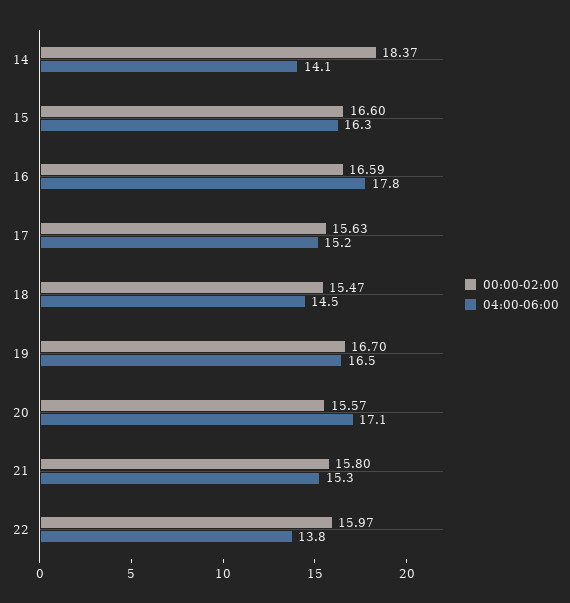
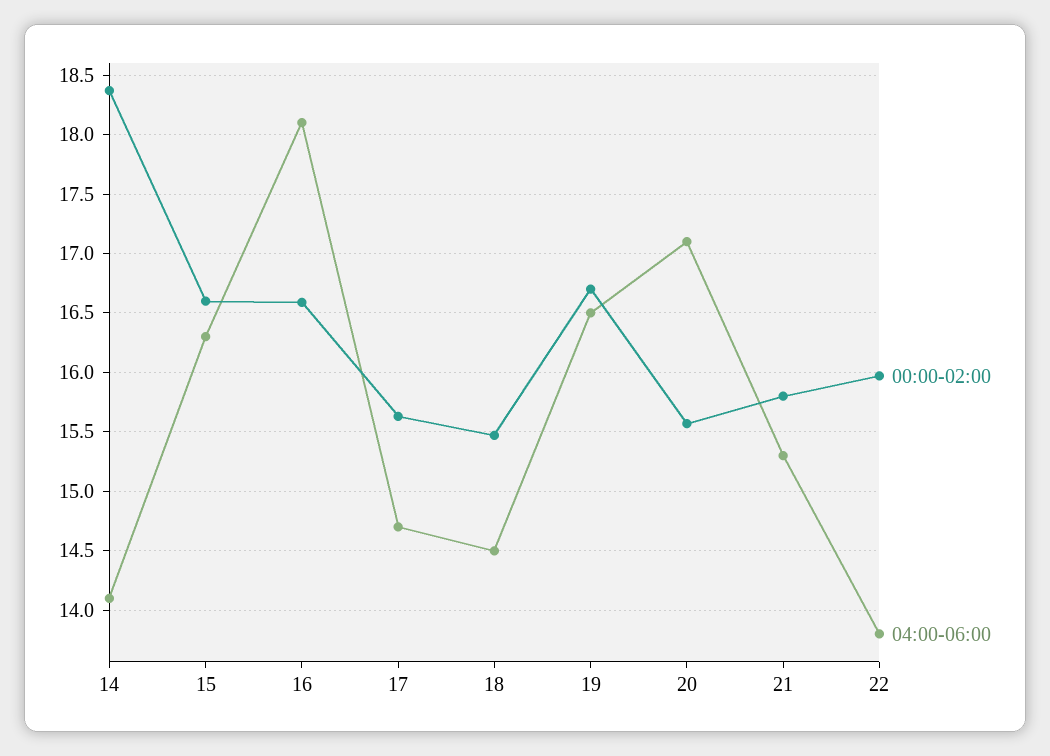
04:00-06:00, 16: 17.8 -> 18.1
04:00-06:00, 17: 15.2 -> 14.7

